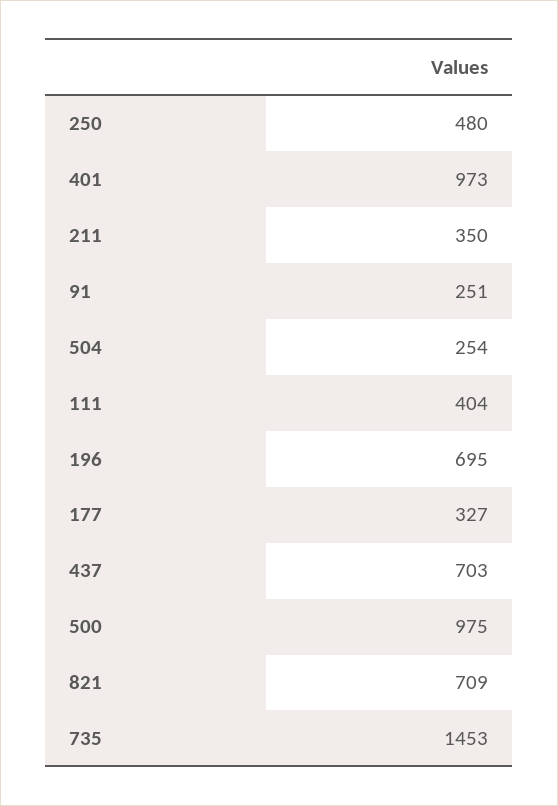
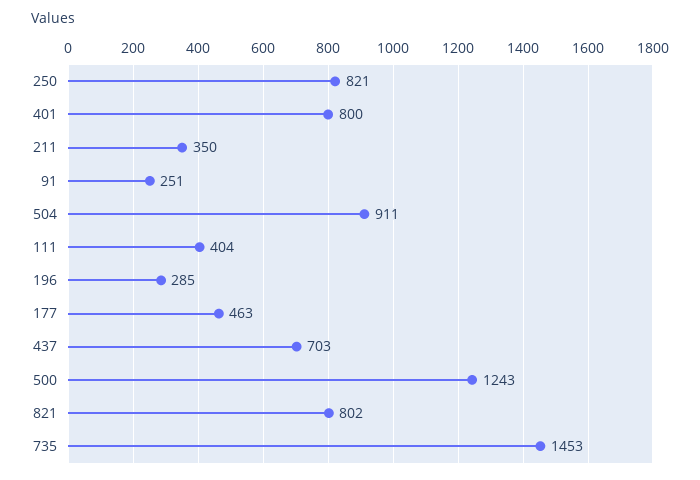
250: 480 -> 821
401: 973 -> 800
504: 254 -> 911
196: 695 -> 285
177: 327 -> 463
500: 975 -> 1243
821: 709 -> 802

